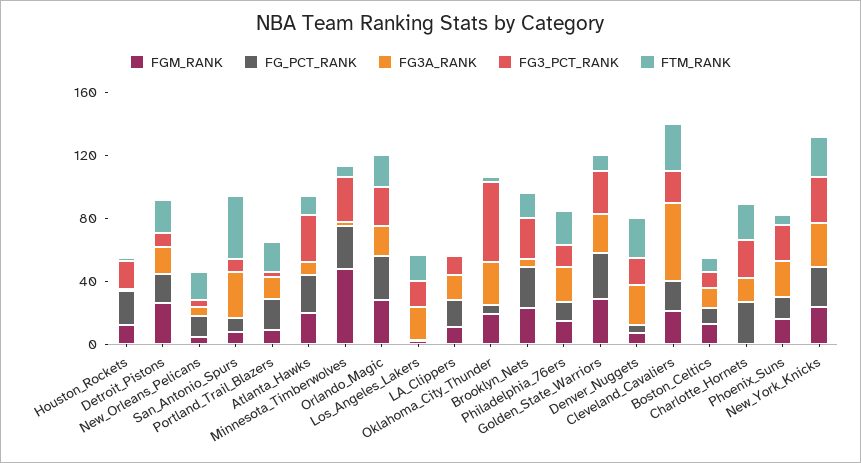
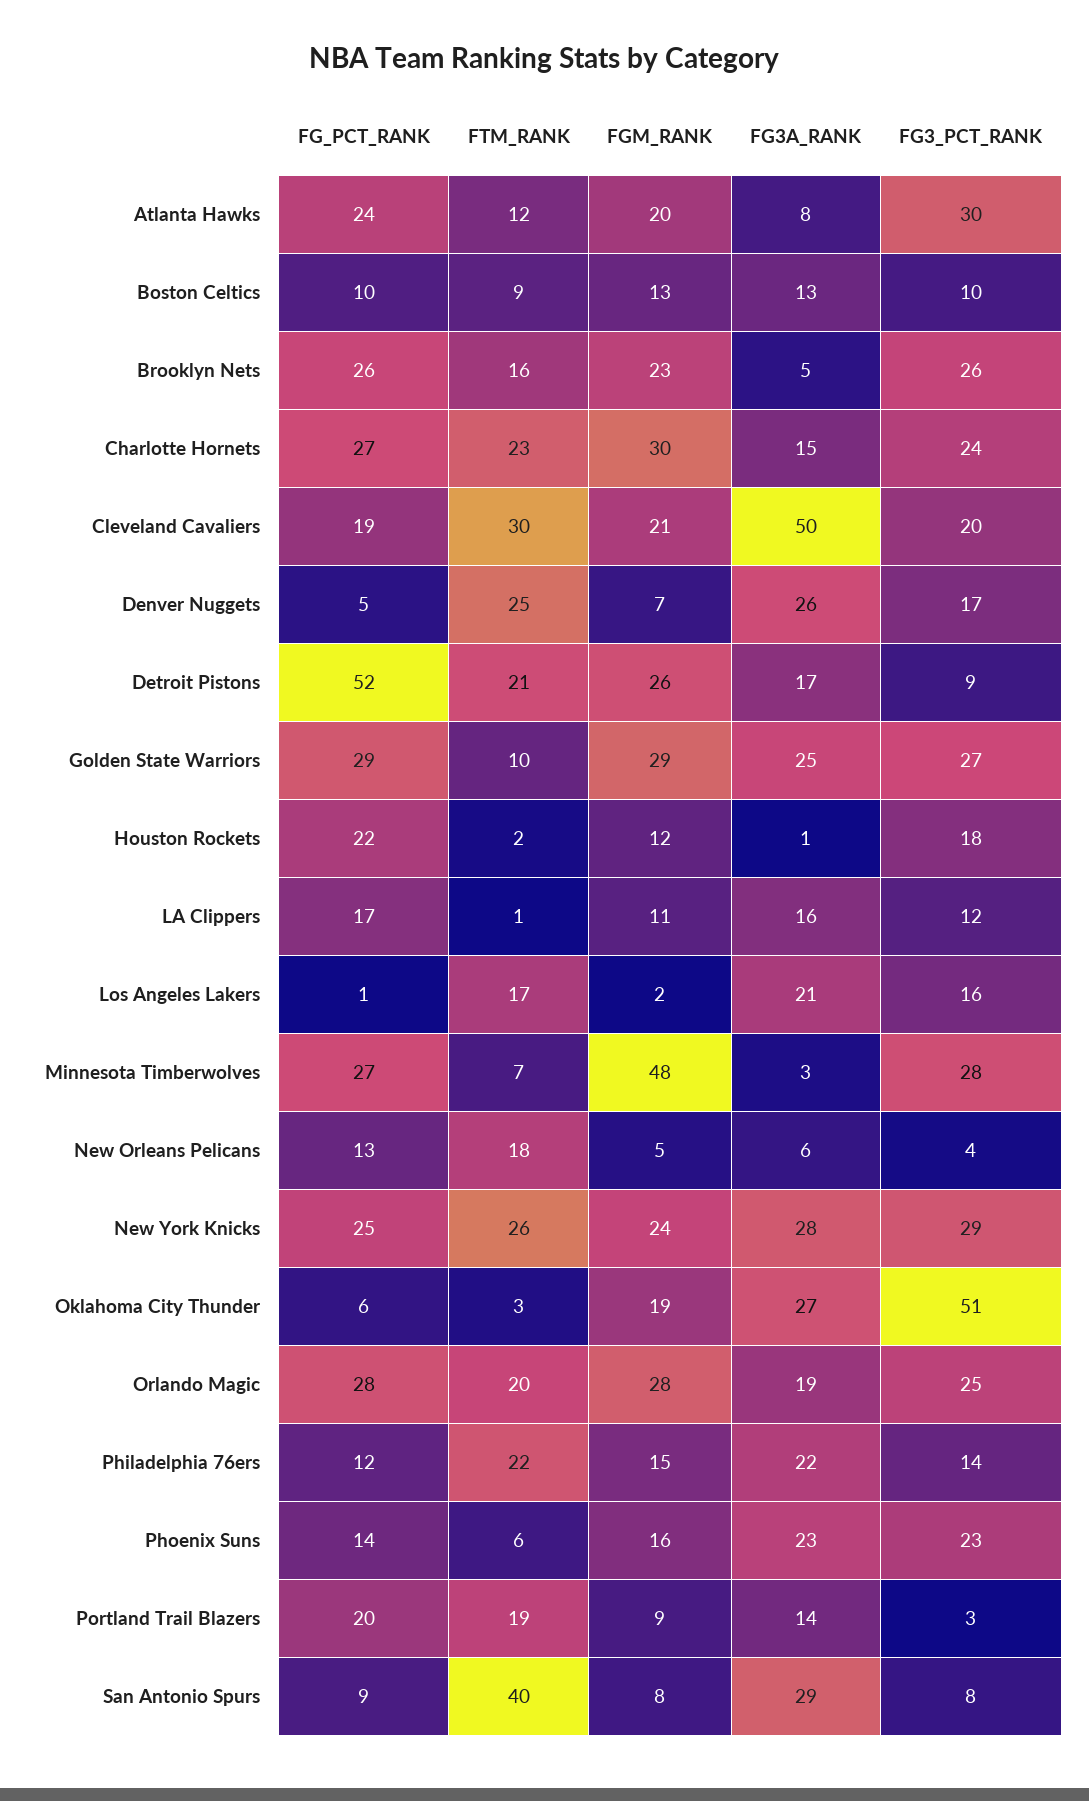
FG_PCT_RANK, Detroit_Pistons: 20 -> 52
FGM_RANK, Charlotte_Hornets: 0 -> 30

